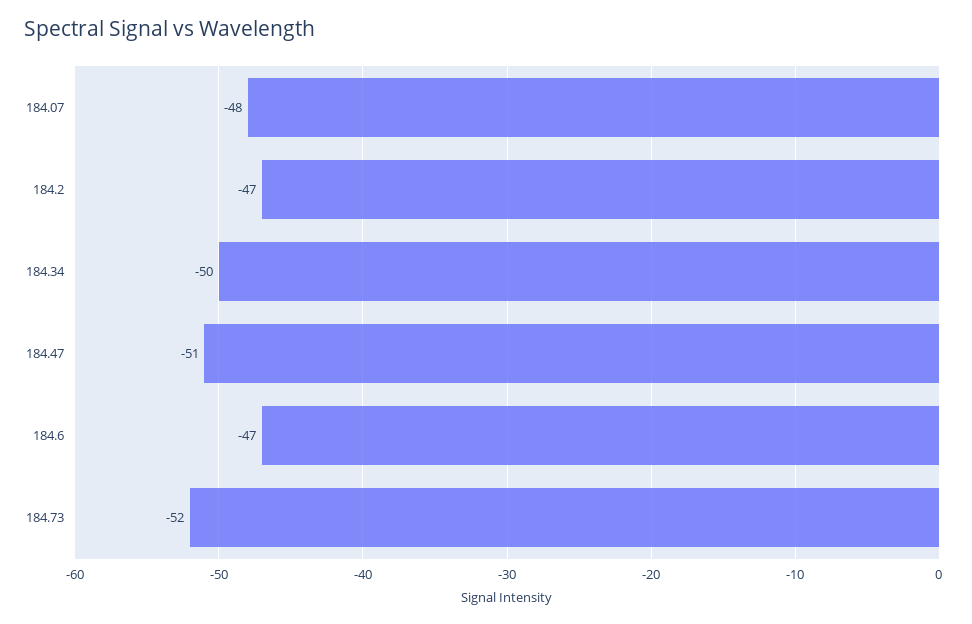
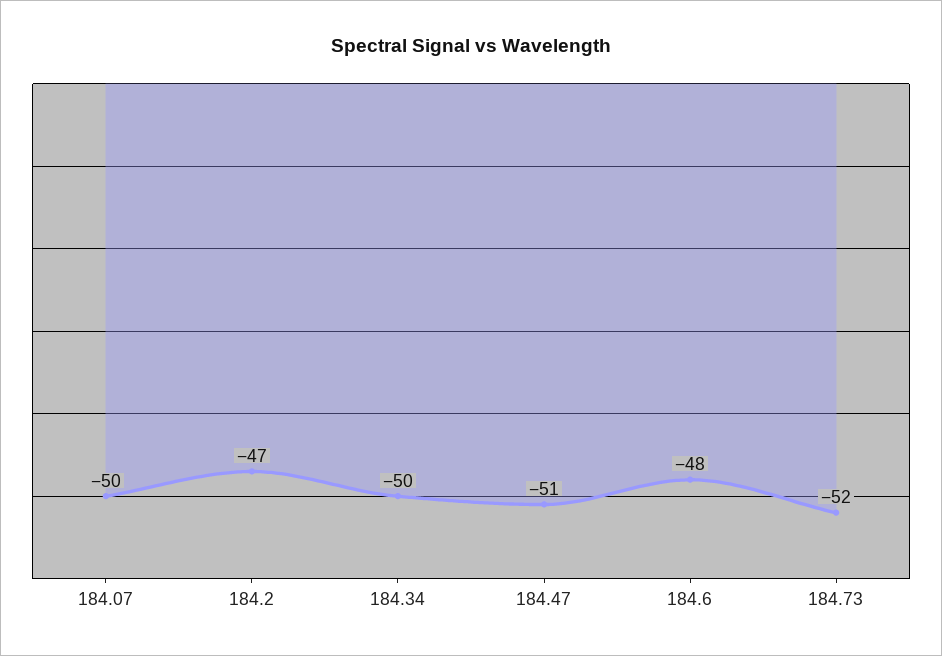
184.07: -48 -> -50
184.6: -47 -> -48

